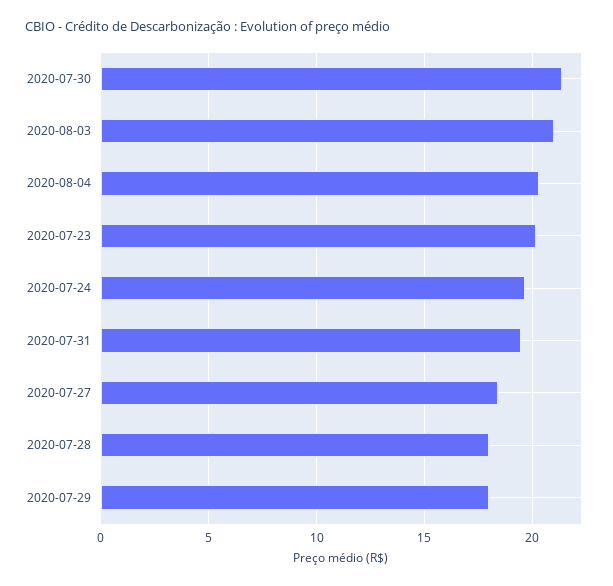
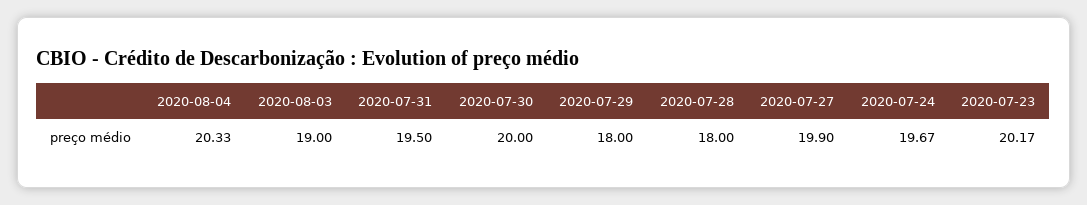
2020-07-30: 21.5 -> 20
2020-08-03: 21 -> 19
2020-07-27: 18.5 -> 19.9

